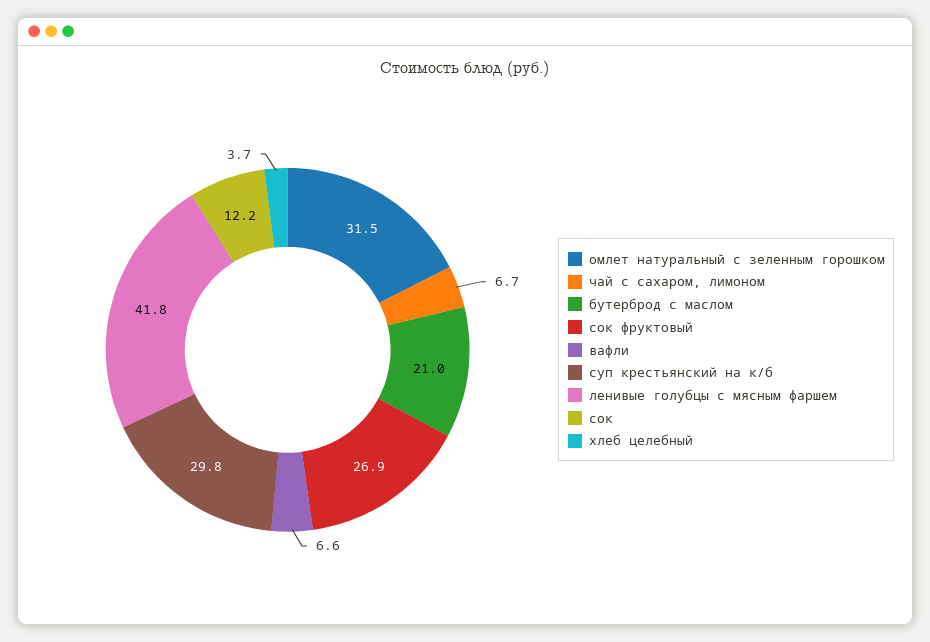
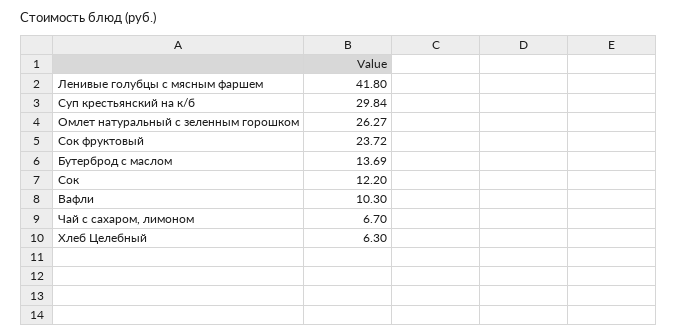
омлет натуральный с зеленным горошком: 31.5 -> 26.27
бутерброд с маслом: 21 -> 13.69
сок фруктовый: 26.9 -> 23.72
вафли: 6.6 -> 10.3
хлеб целебный: 3.7 -> 6.3

